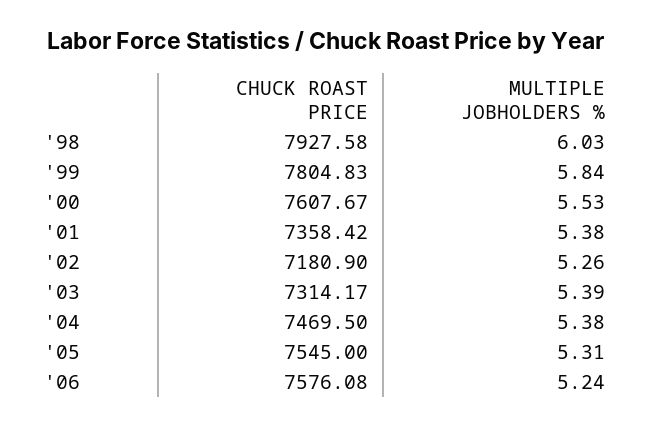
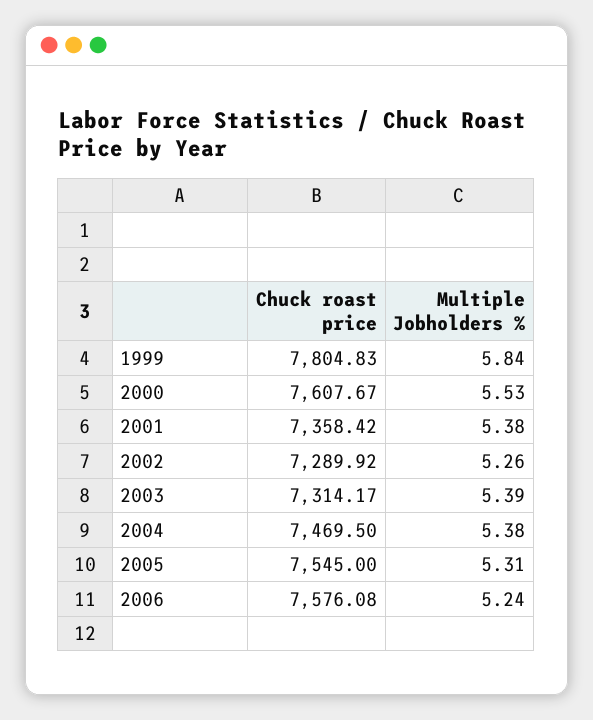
CHUCK ROAST PRICE, '98: 7927.58 -> none
MULTIPLE JOBHOLDERS %, '98: 6.03 -> none
CHUCK ROAST PRICE, '02: 7180.9 -> 7289.92

